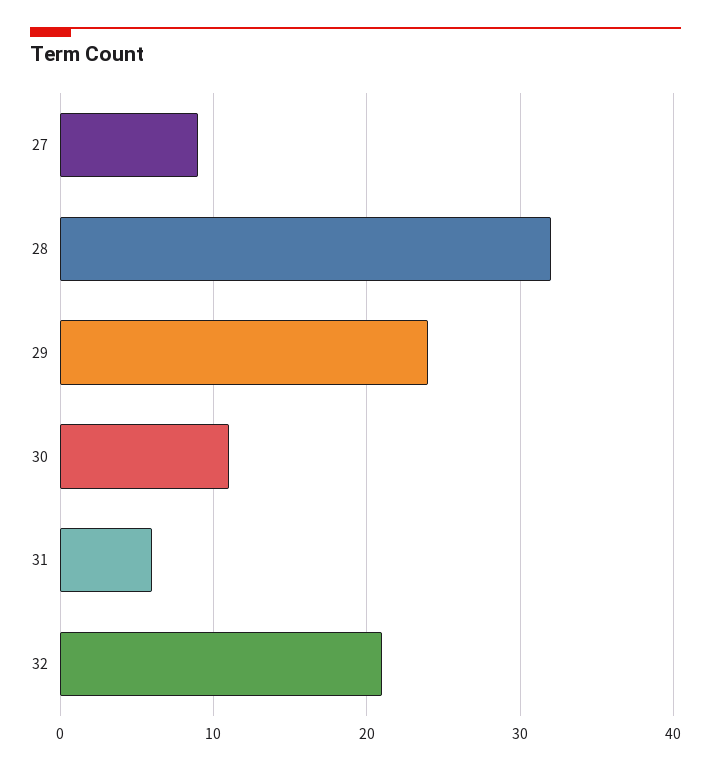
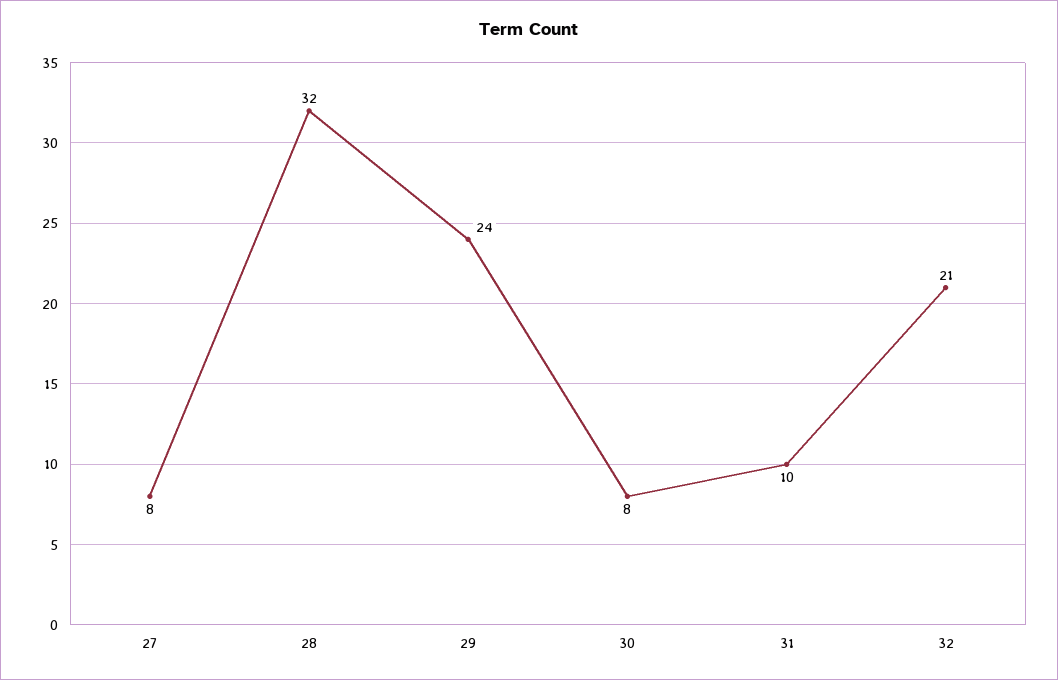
27: 9 -> 8
30: 11 -> 8
31: 6 -> 10

